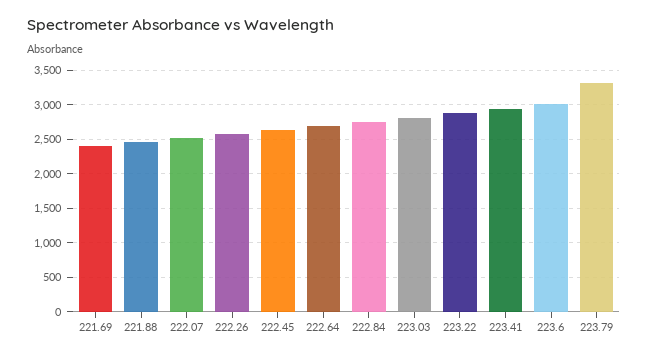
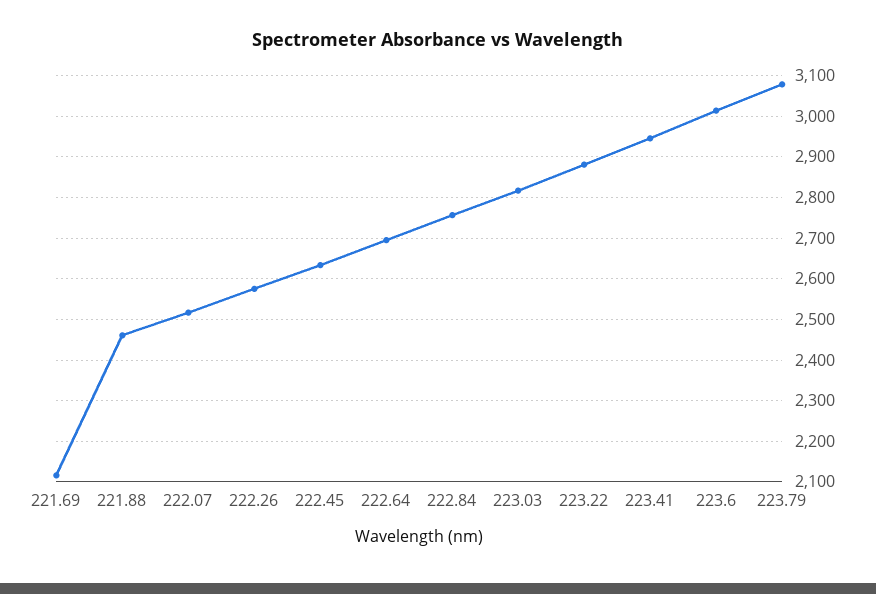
221.69: 2400 -> 2120
223.79: 3300 -> 3080

